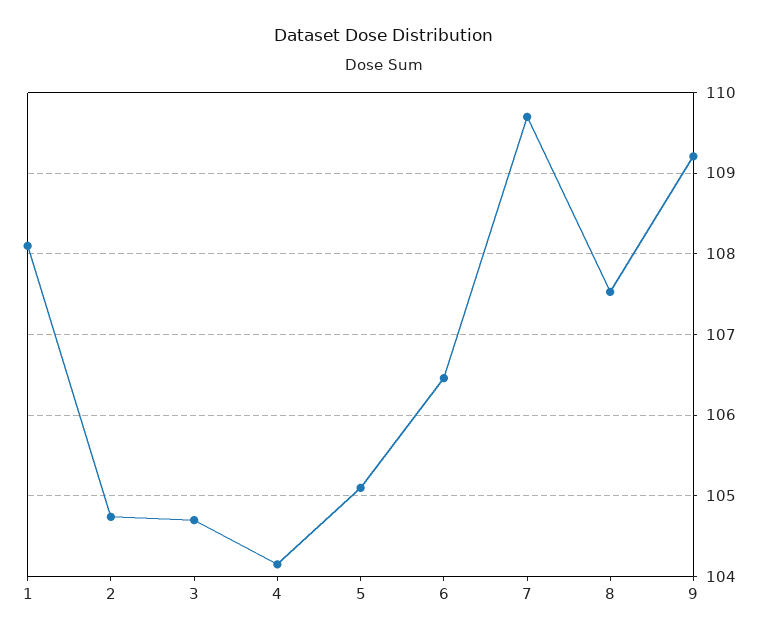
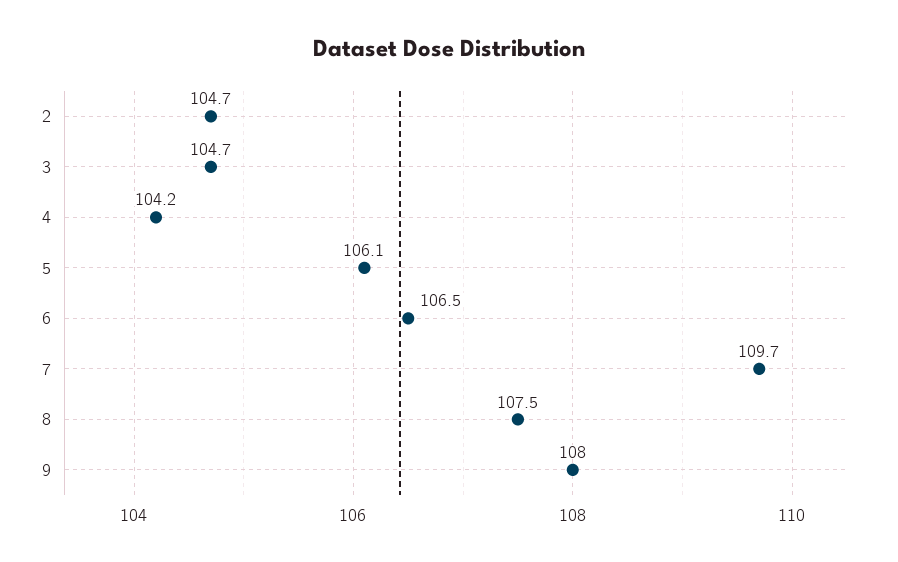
1: 108.1 -> none
5: 105.1 -> 106.1
9: 109.2 -> 108

